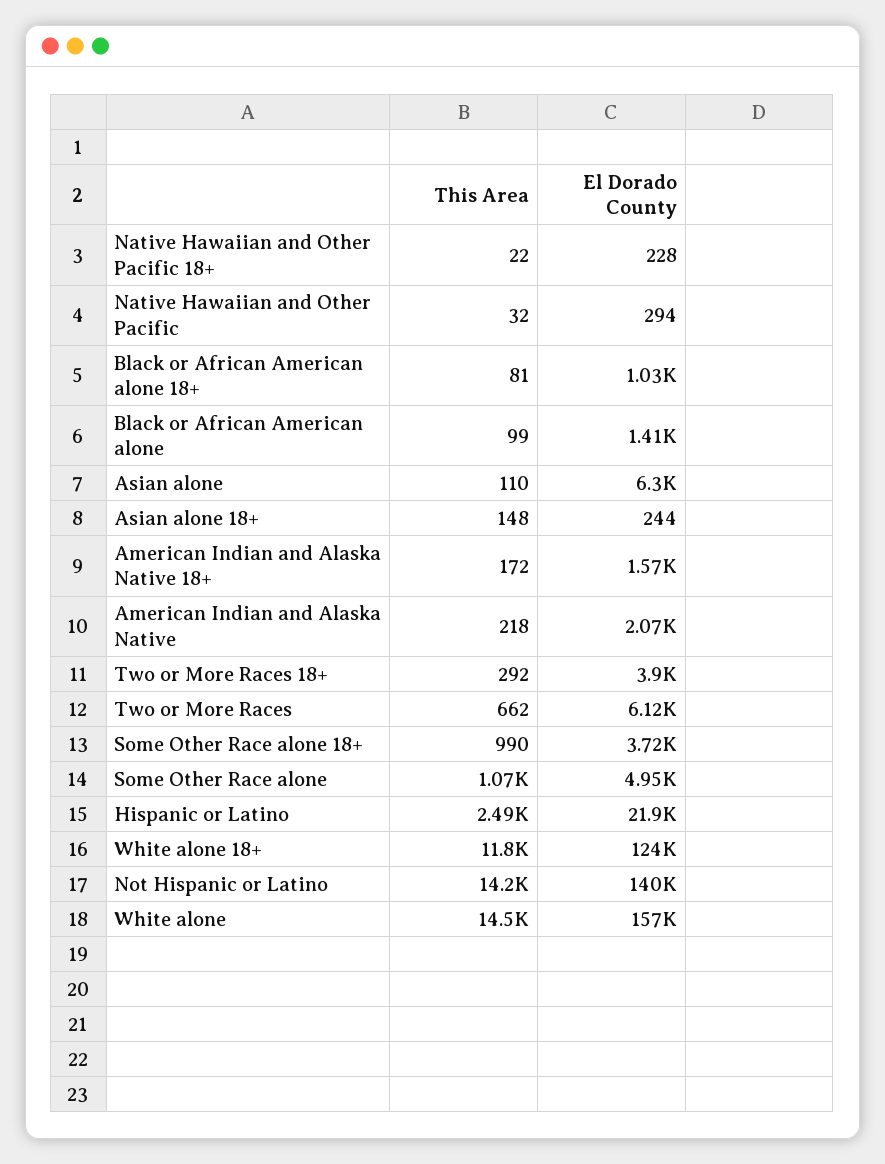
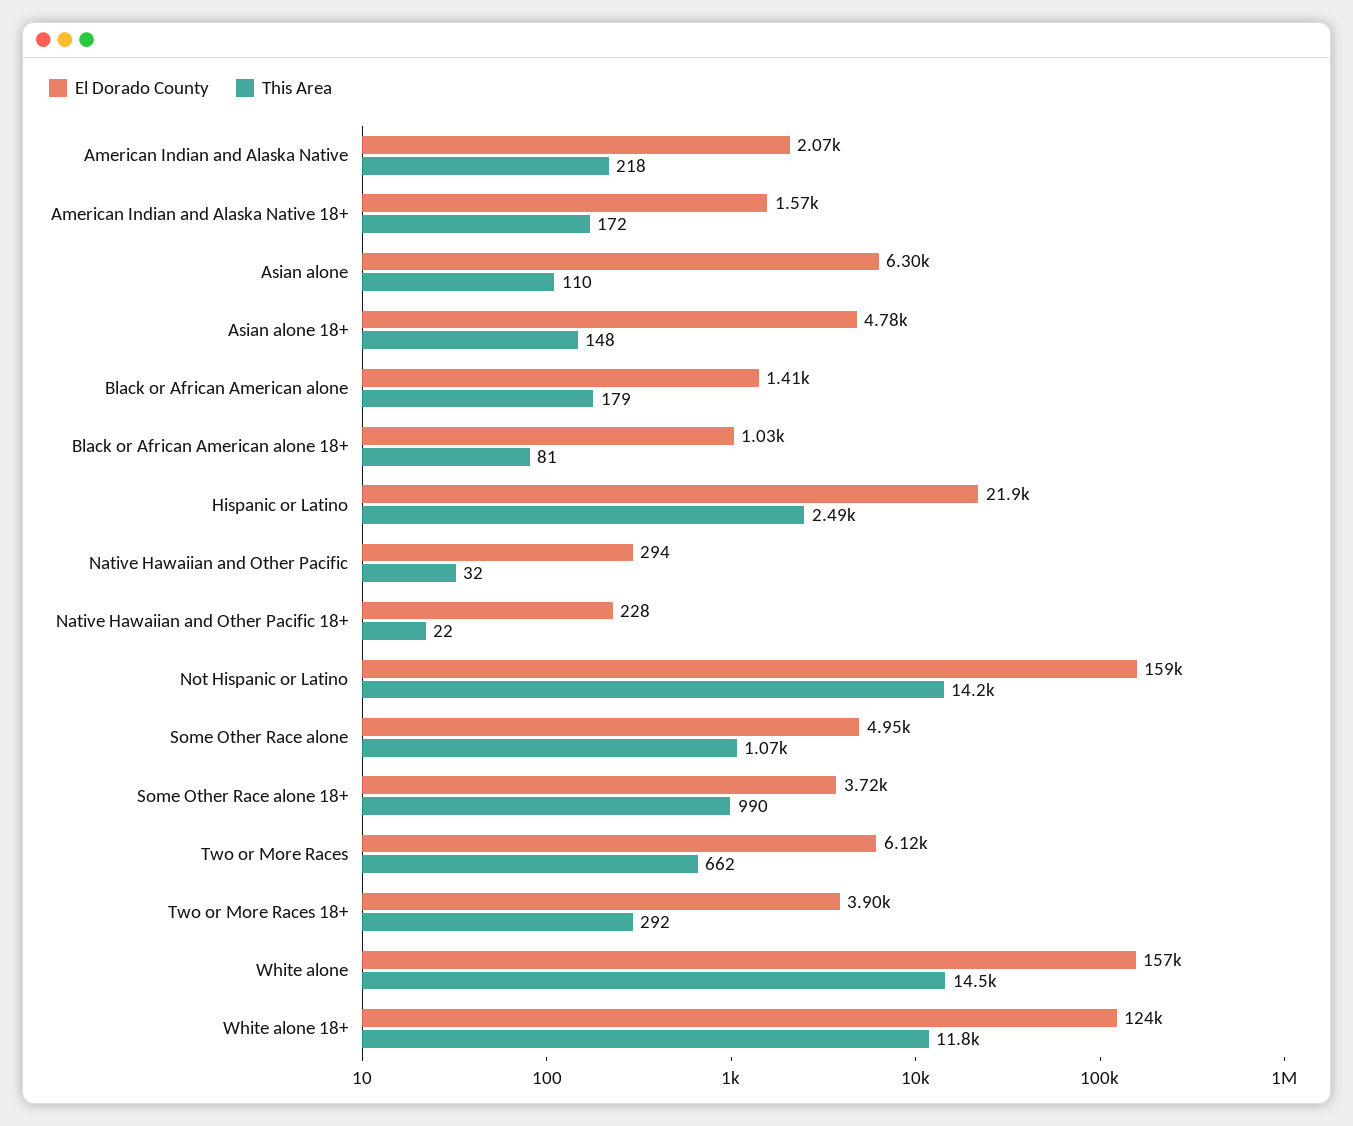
This Area, Black or African American alone: 99 -> 179
El Dorado County, Asian alone 18+: 244 -> 4780
El Dorado County, Not Hispanic or Latino: 140000 -> 159000

